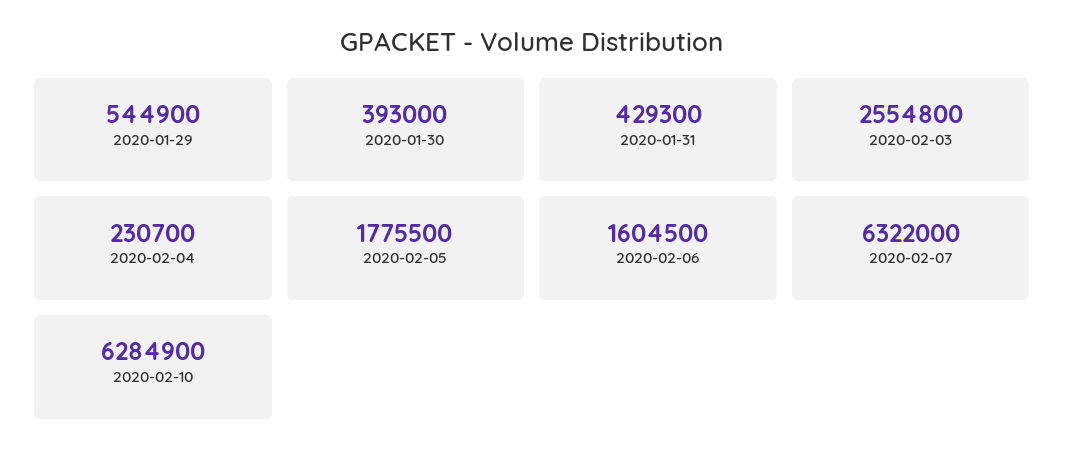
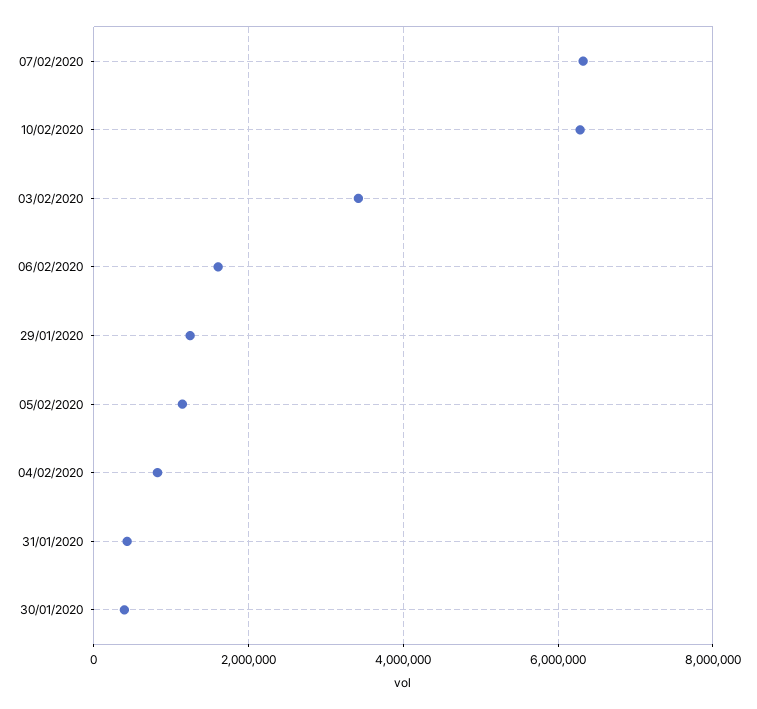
2020-01-29: 544900 -> 1200000
2020-02-03: 2554800 -> 3400000
2020-02-04: 230700 -> 800000
2020-02-05: 1775500 -> 1200000

